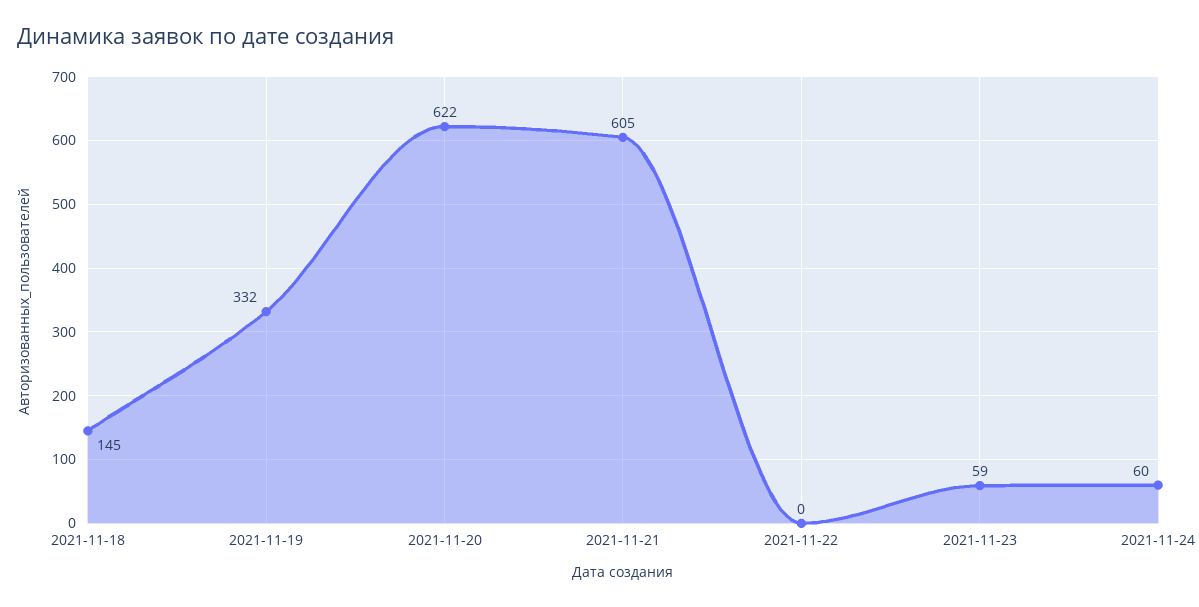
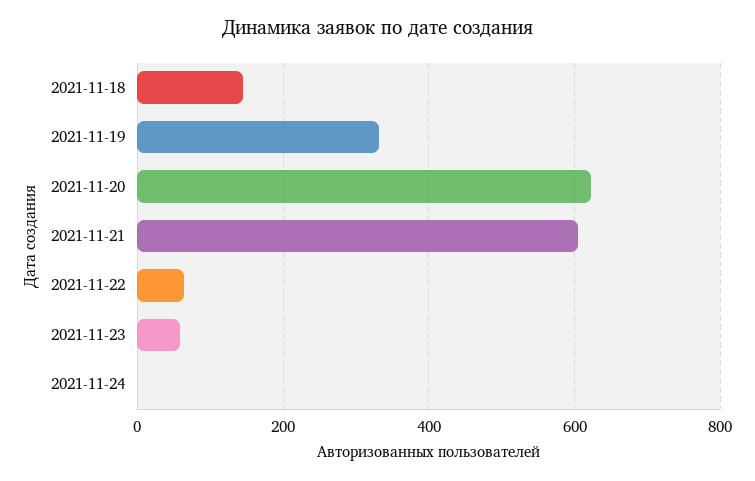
2021-11-22: 0 -> 60
2021-11-24: 60 -> 0

